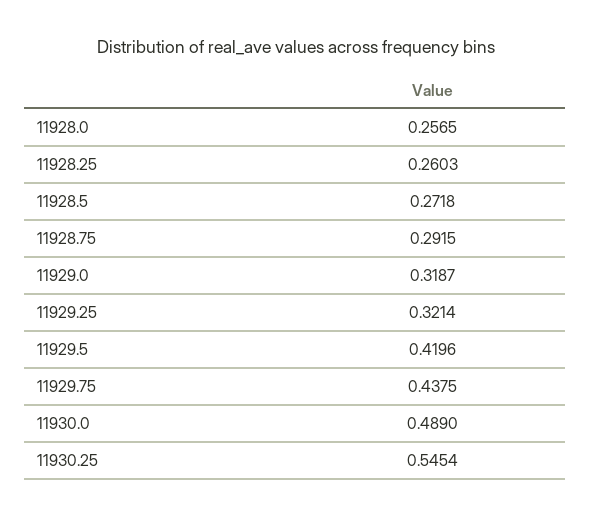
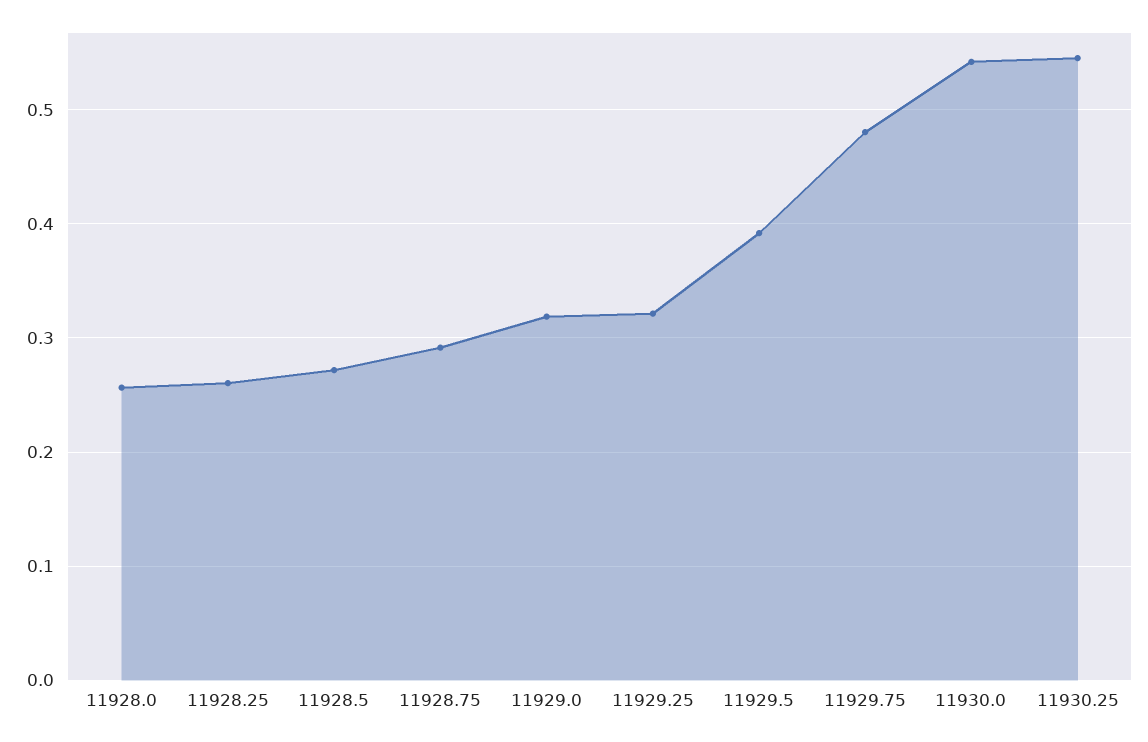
11929.5: 0.4196 -> 0.39
11929.75: 0.4375 -> 0.48
11930.0: 0.489 -> 0.54

